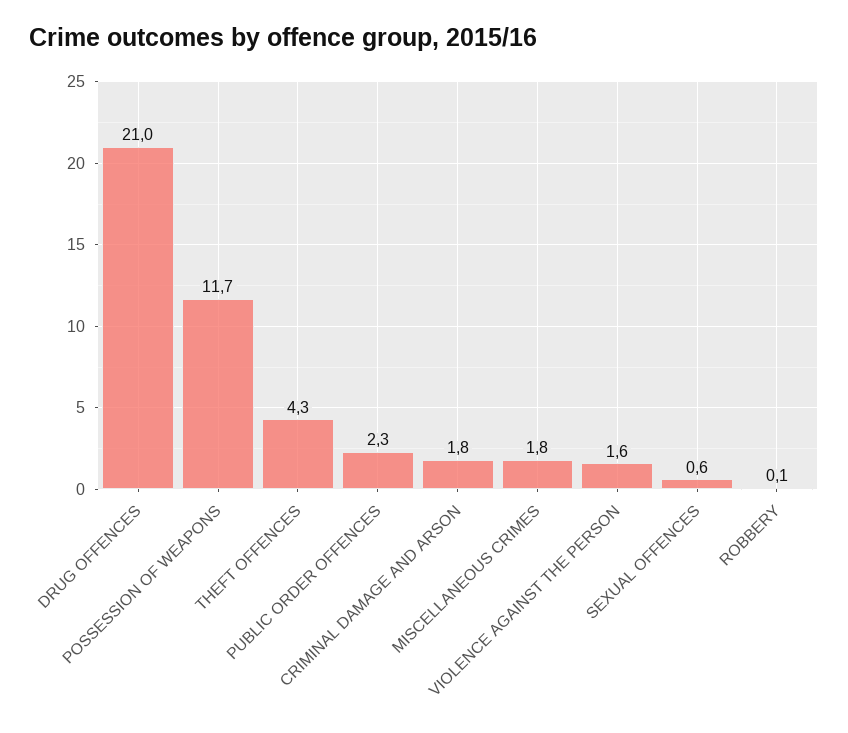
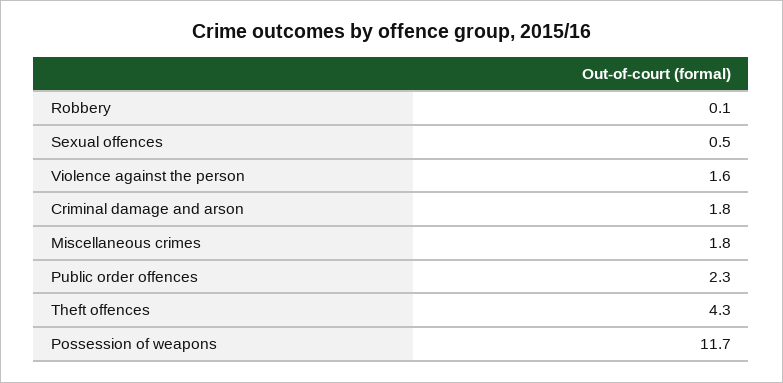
DRUG OFFENCES: 21 -> none
SEXUAL OFFENCES: 0.6 -> 0.5

